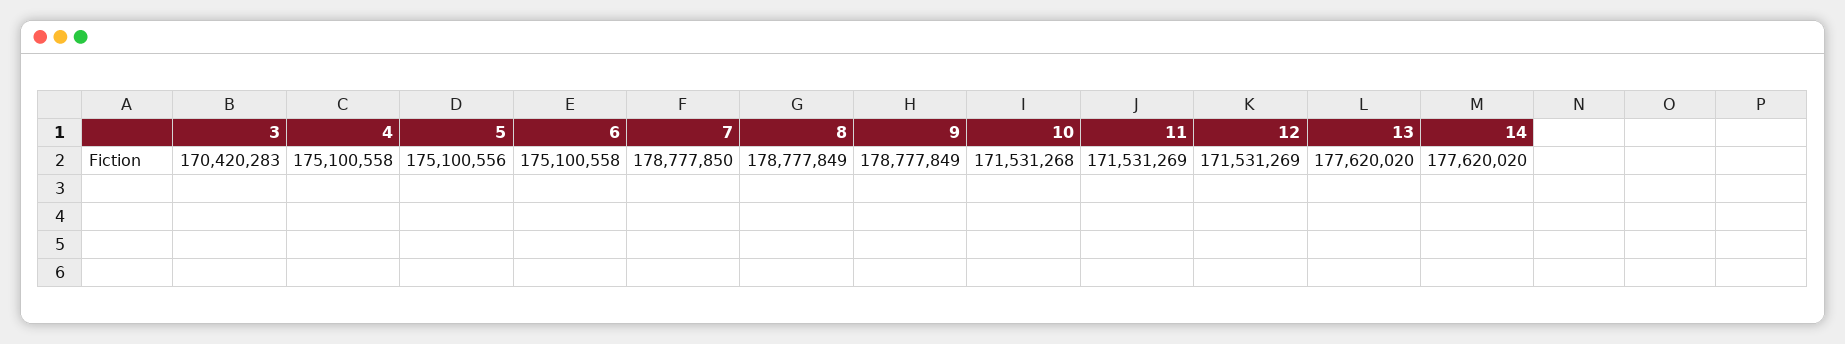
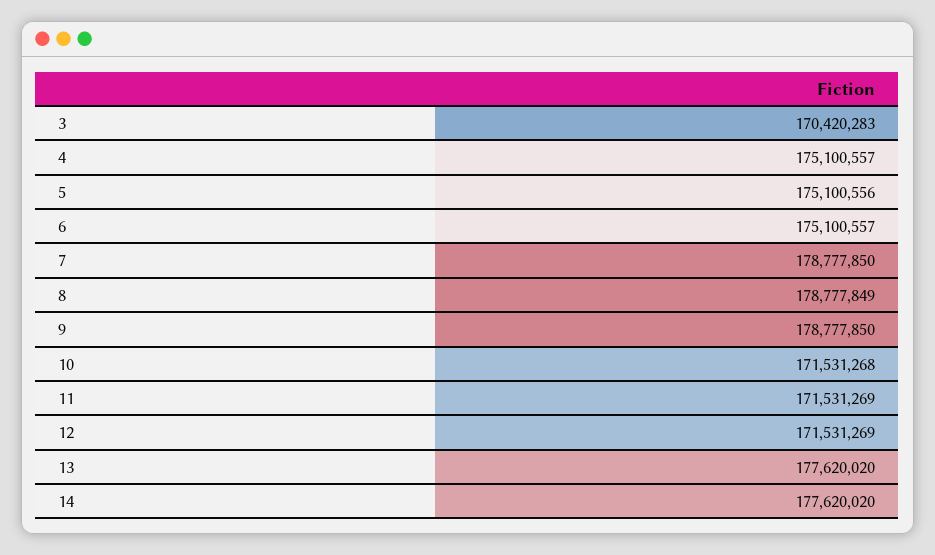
4: 175100558 -> 175100557
6: 175100558 -> 175100557
9: 178777849 -> 178777850

